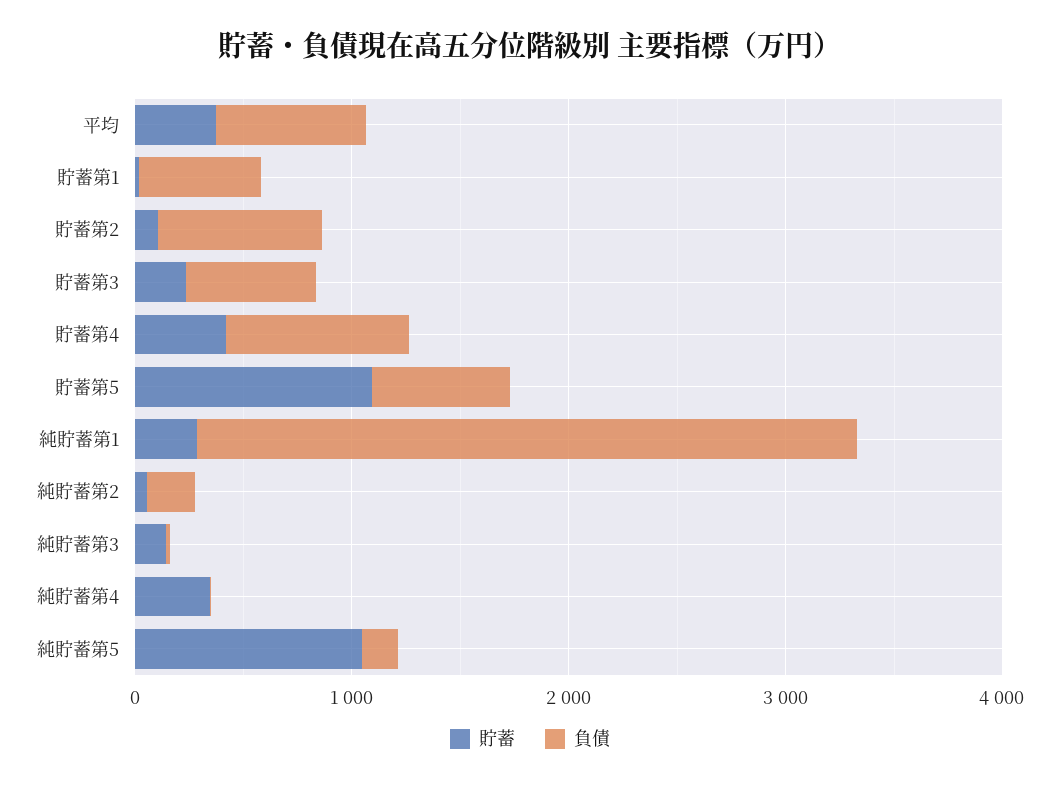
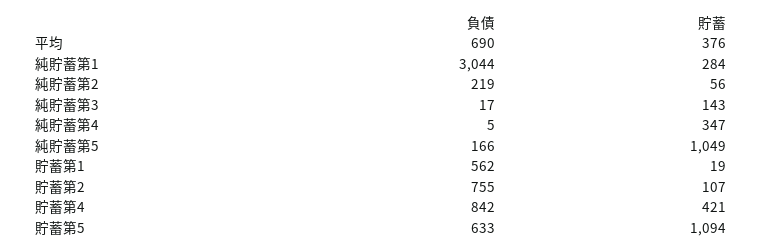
貯蓄, 貯蓄第3: 200 -> none
負債, 貯蓄第3: 600 -> none

